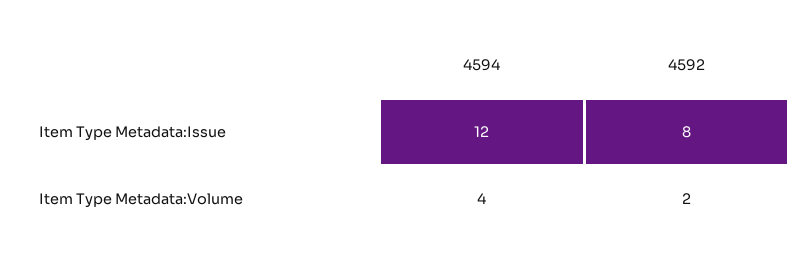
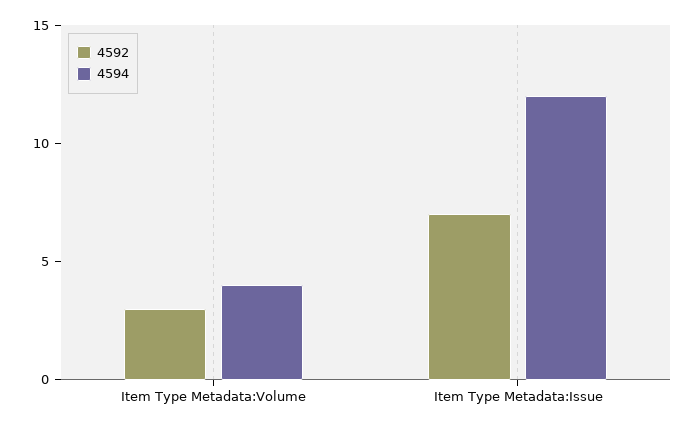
4592, Item Type Metadata:Issue: 8 -> 7
4592, Item Type Metadata:Volume: 2 -> 3

